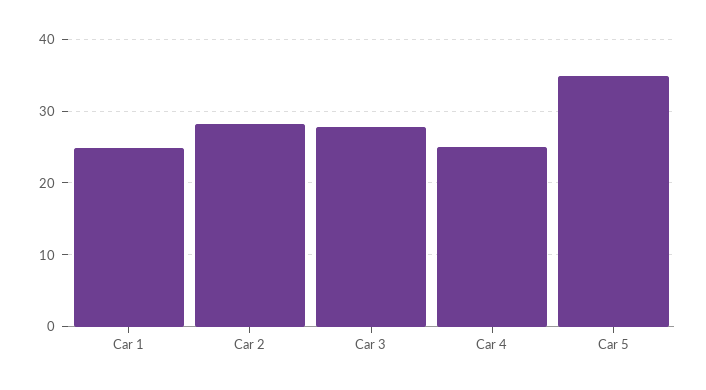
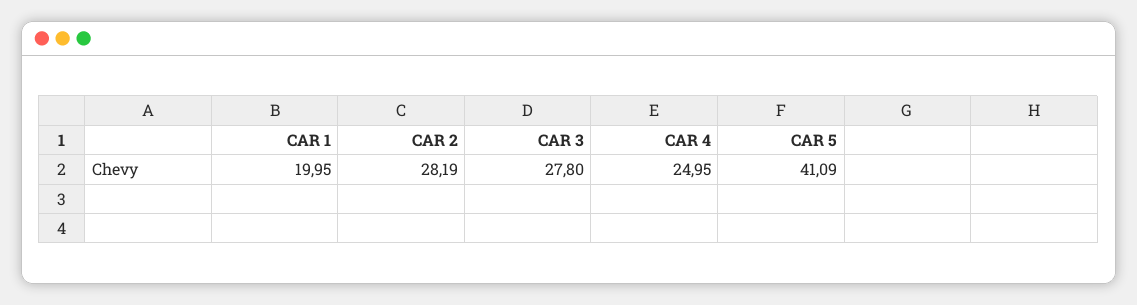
Car 1: 25 -> 19.95
Car 5: 35 -> 41.09

